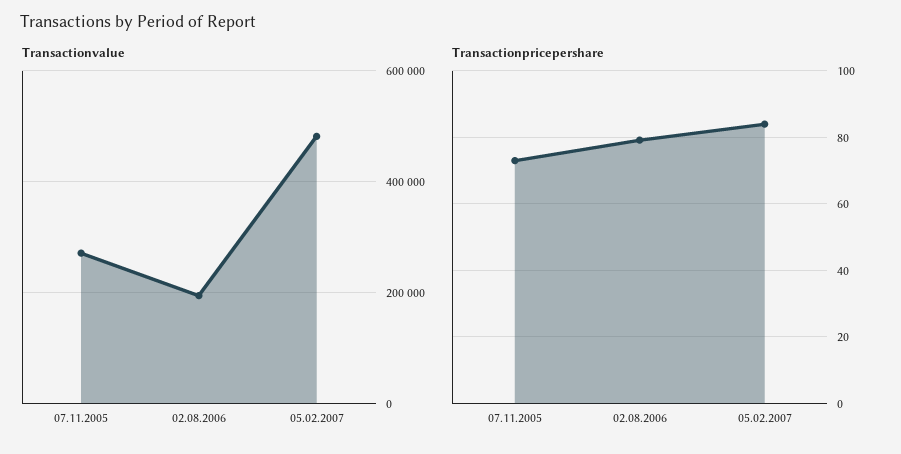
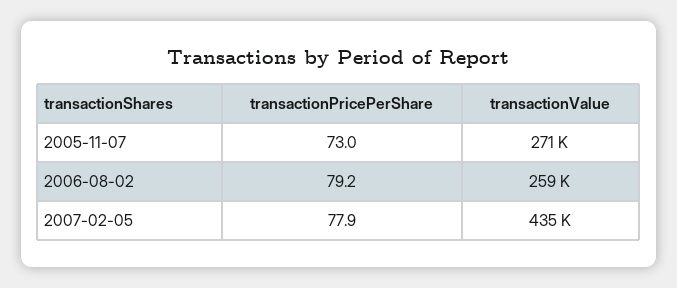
Transactionvalue, 02.08.2006: 200000 -> 259000
Transactionvalue, 05.02.2007: 480000 -> 435000
Transactionpricepershare, 05.02.2007: 84 -> 77.9

